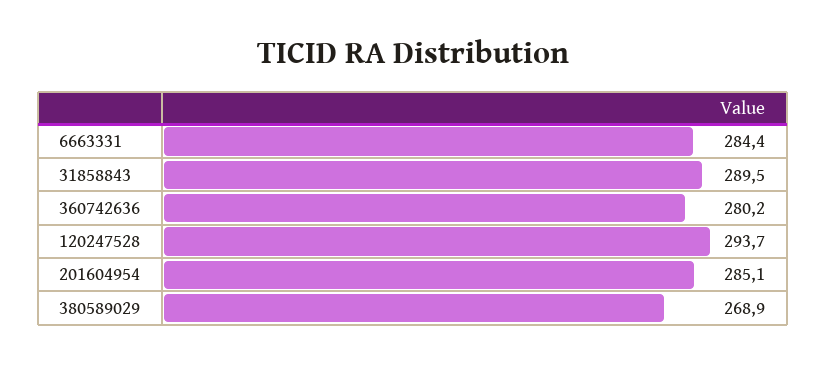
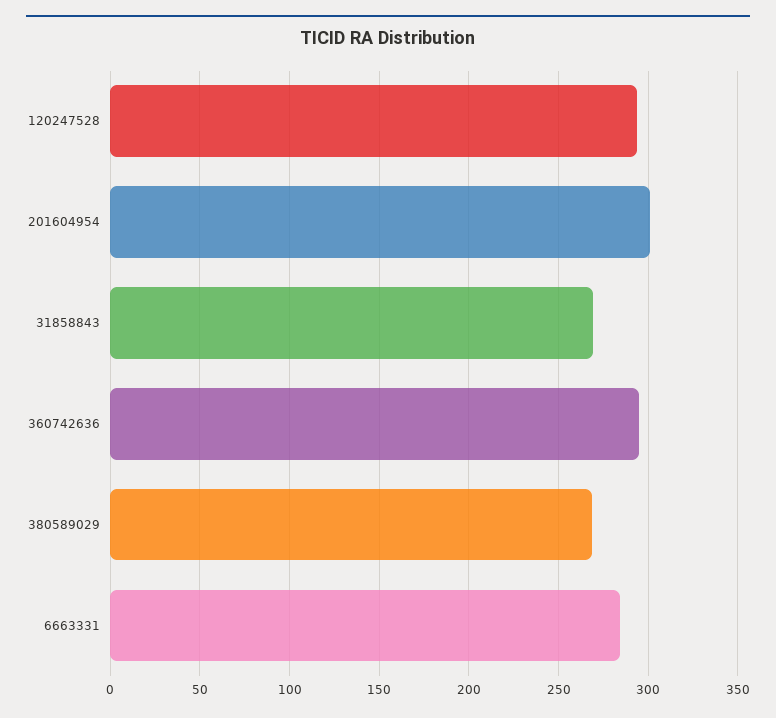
31858843: 289.5 -> 270
360742636: 280.2 -> 295
201604954: 285.1 -> 300

